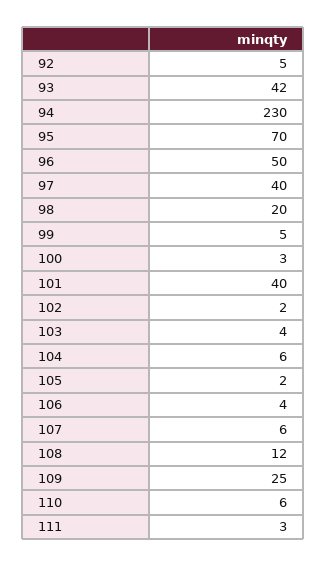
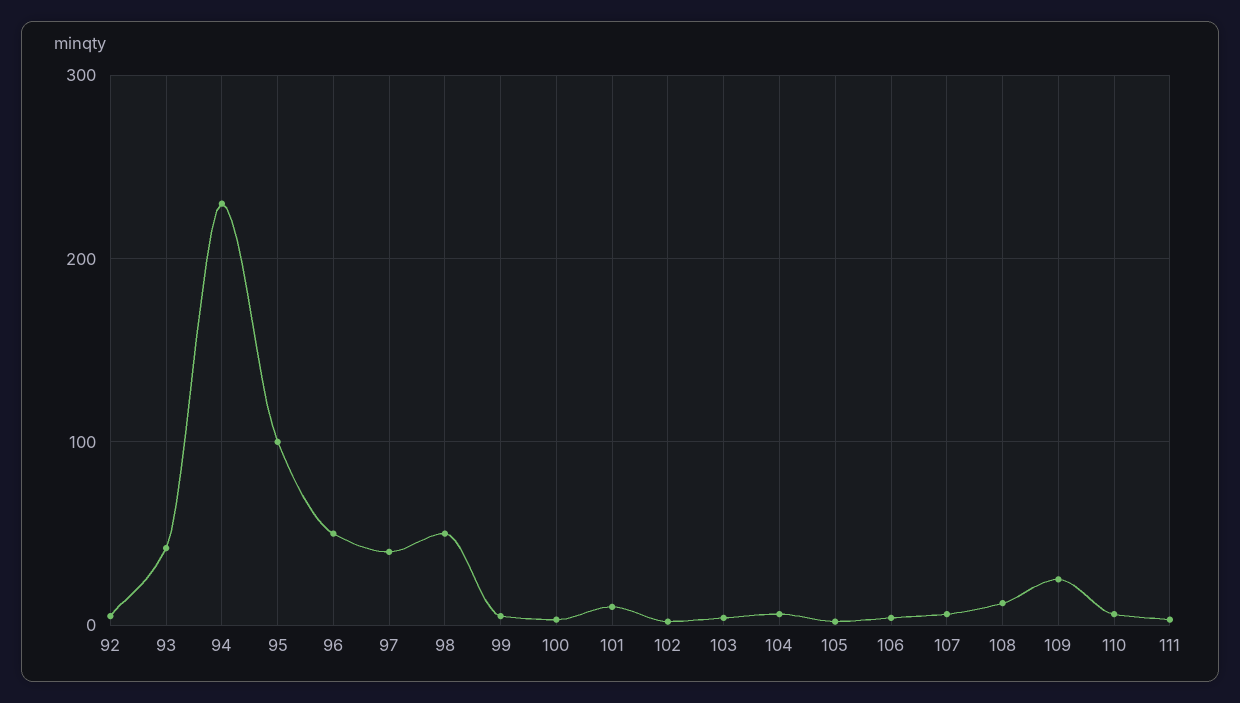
95: 70 -> 100
98: 20 -> 50
101: 40 -> 10

